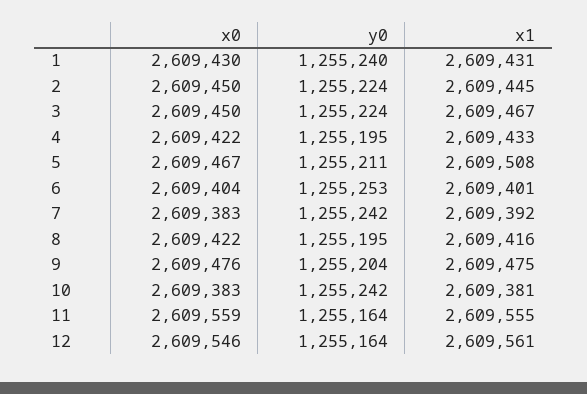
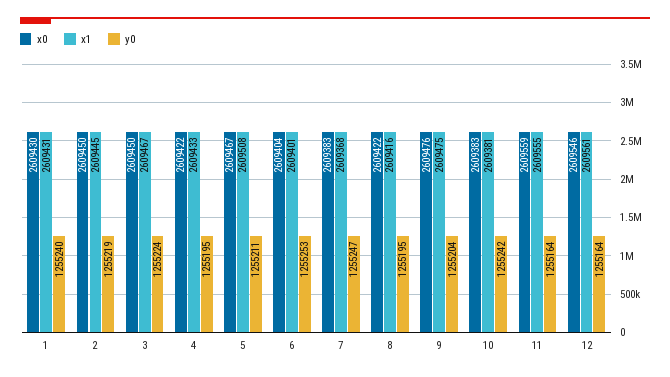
y0, 2: 1255224 -> 1255219
y0, 7: 1255242 -> 1255247
x1, 7: 2609392 -> 2609368

